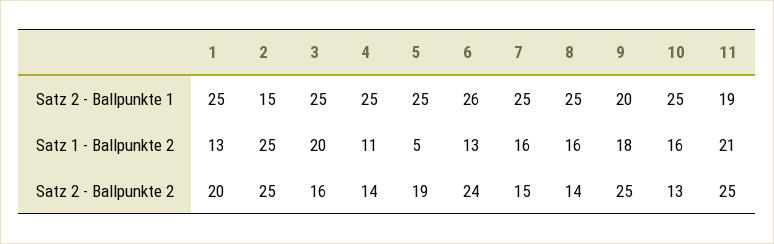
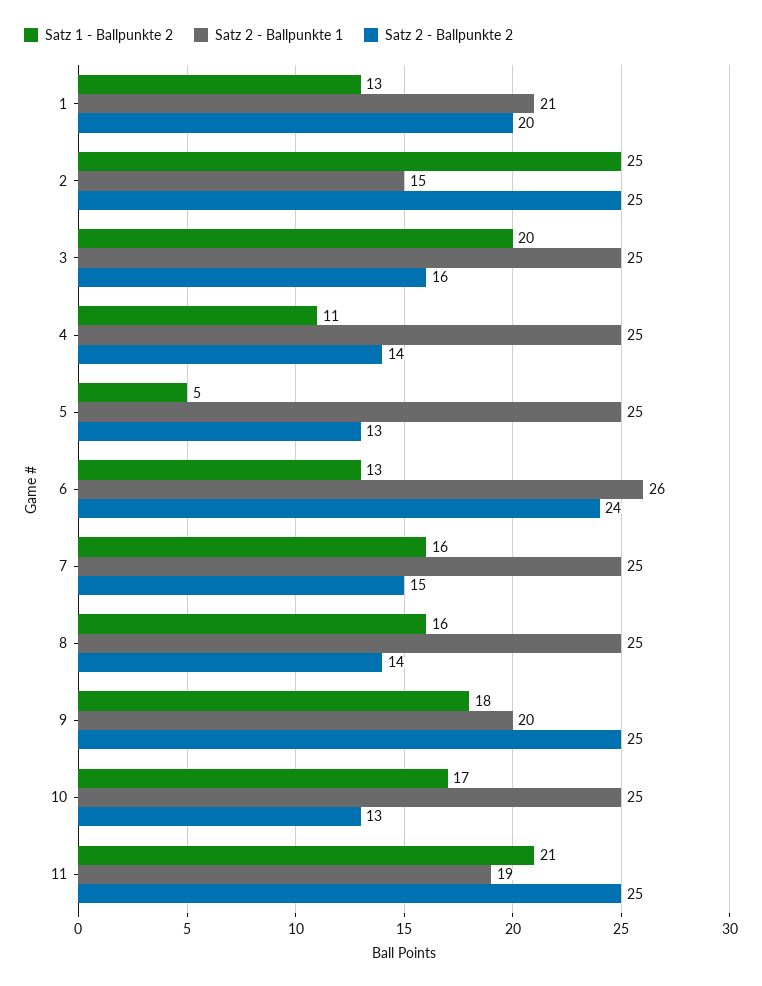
Satz 2 - Ballpunkte 1, 1: 25 -> 21
Satz 1 - Ballpunkte 2, 10: 16 -> 17
Satz 2 - Ballpunkte 2, 5: 19 -> 13

